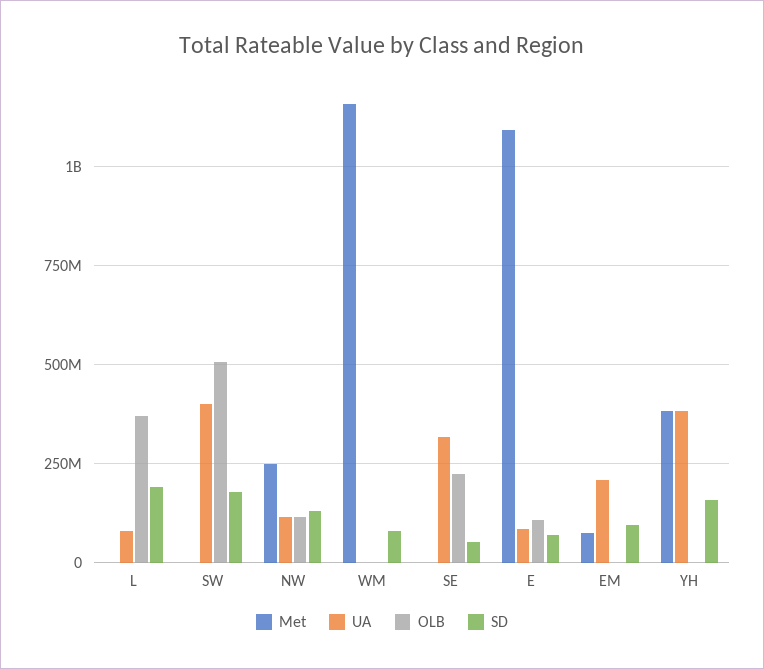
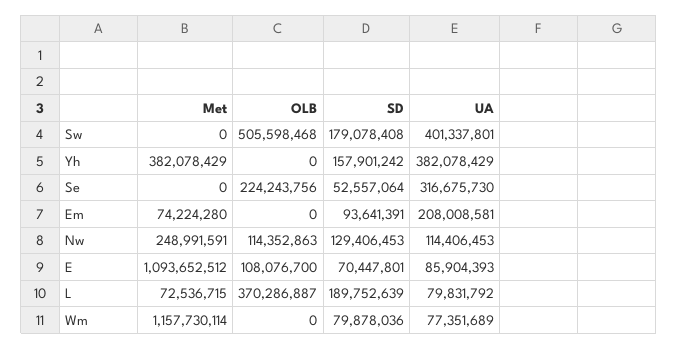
Met, L: 0 -> 72536715
UA, WM: 0 -> 77351689

